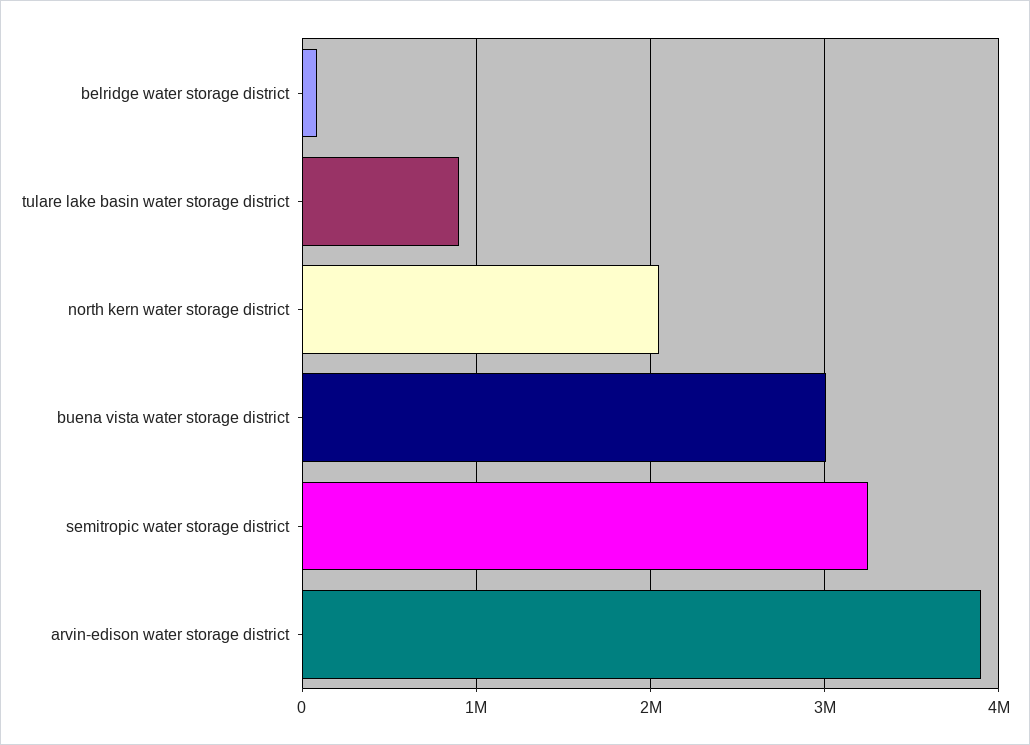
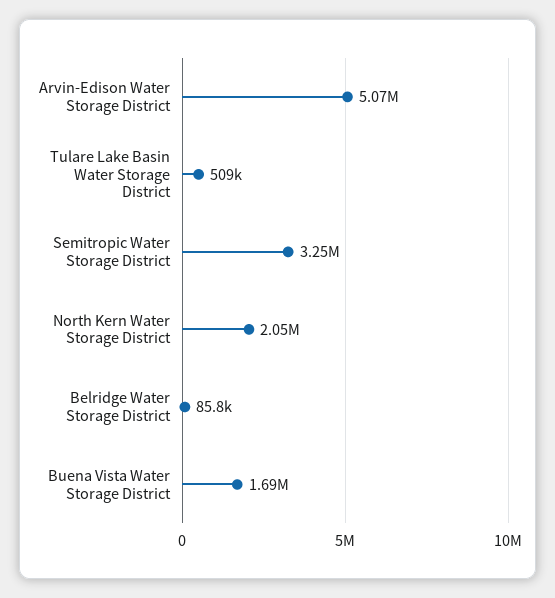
tulare lake basin water storage district: 900000 -> 509000
buena vista water storage district: 3000000 -> 1690000
arvin-edison water storage district: 3900000 -> 5070000

